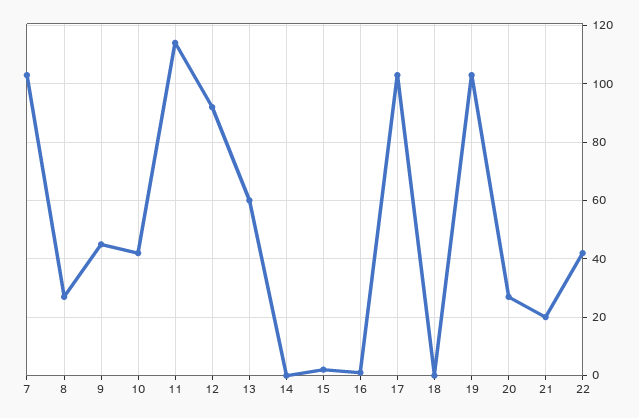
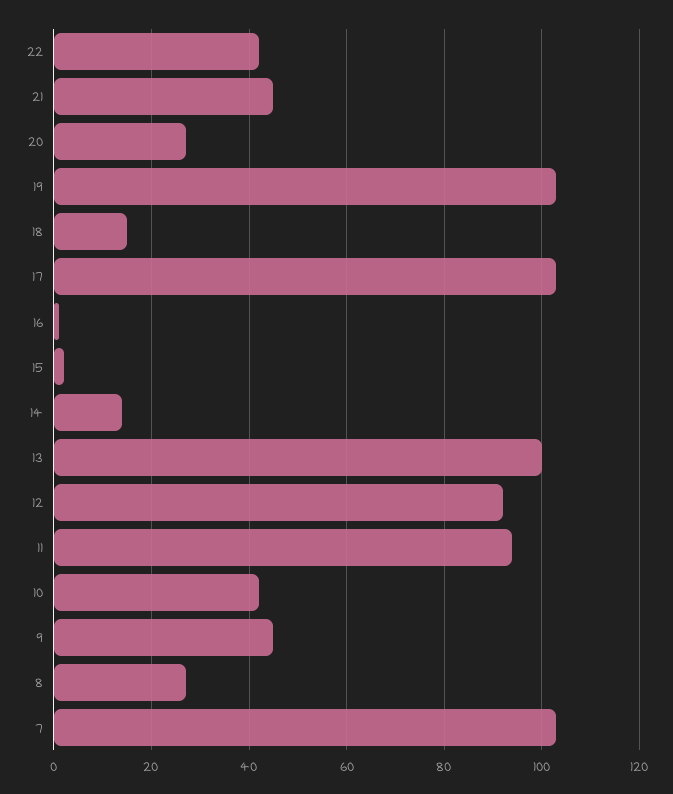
11: 115 -> 95
13: 60 -> 100
14: 0 -> 15
18: 0 -> 15
21: 20 -> 45

